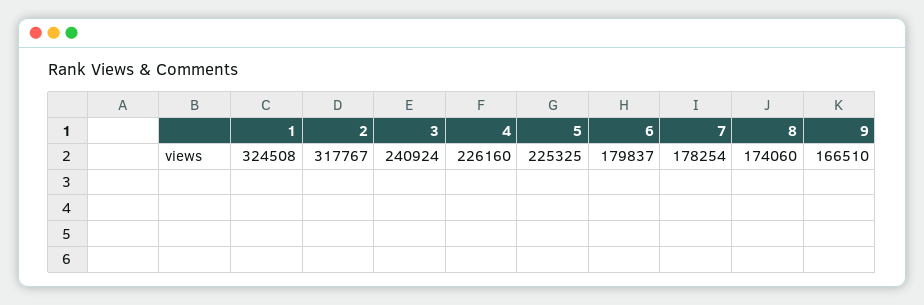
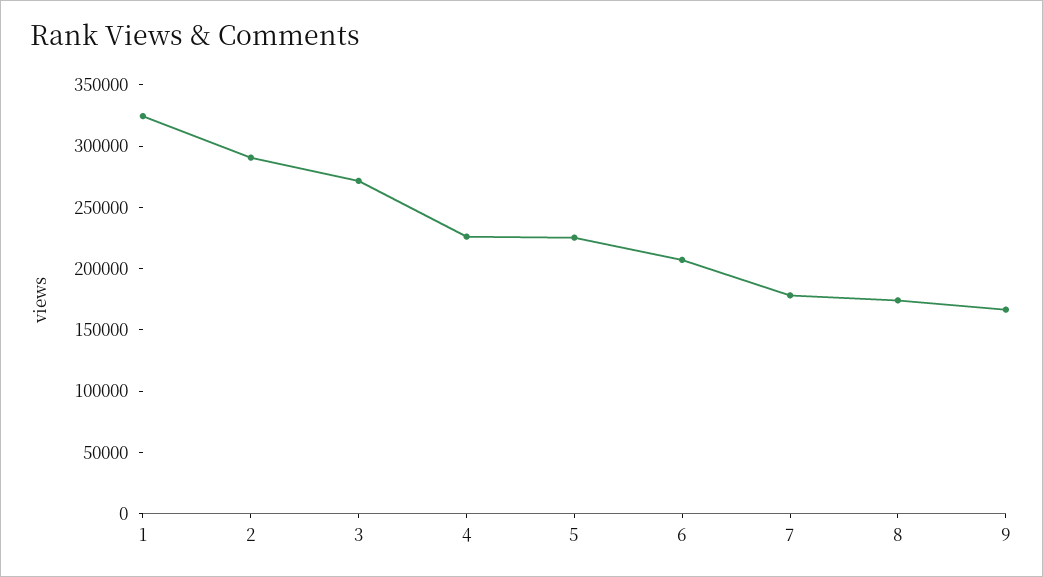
2: 317767 -> 290000
3: 240924 -> 270000
6: 179837 -> 210000

